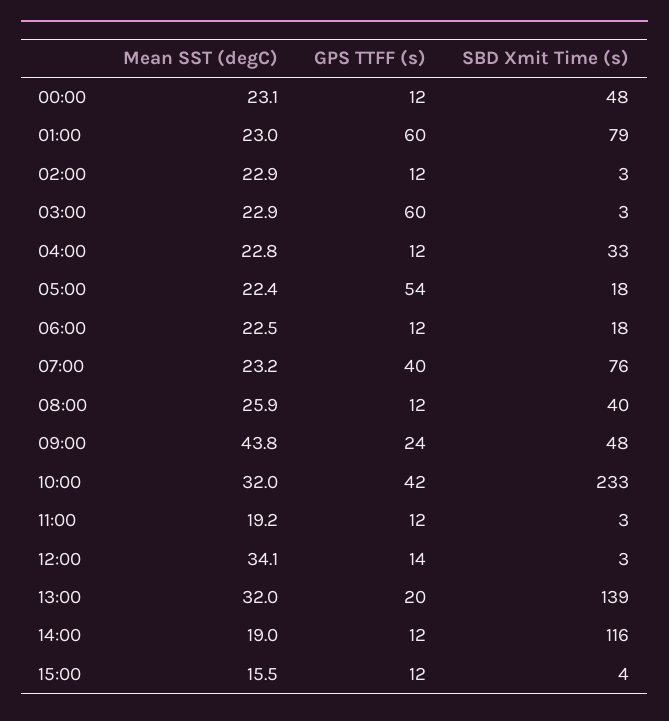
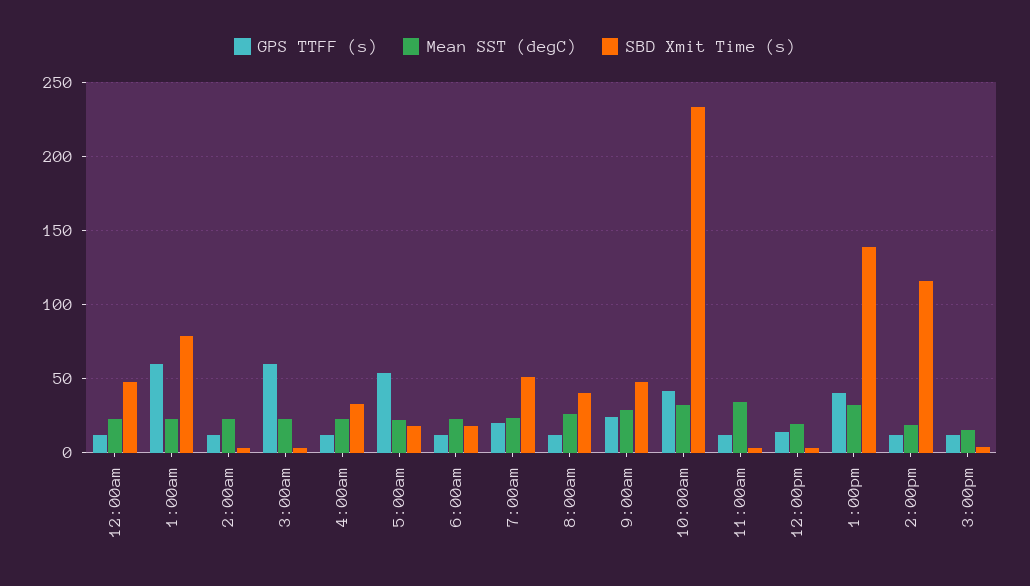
GPS TTFF (s), 07:00: 40 -> 20
SBD Xmit Time (s), 07:00: 76 -> 50
Mean SST (degC), 09:00: 43.8 -> 30
Mean SST (degC), 11:00: 19.2 -> 35
Mean SST (degC), 12:00: 34.1 -> 20
GPS TTFF (s), 13:00: 20 -> 40

